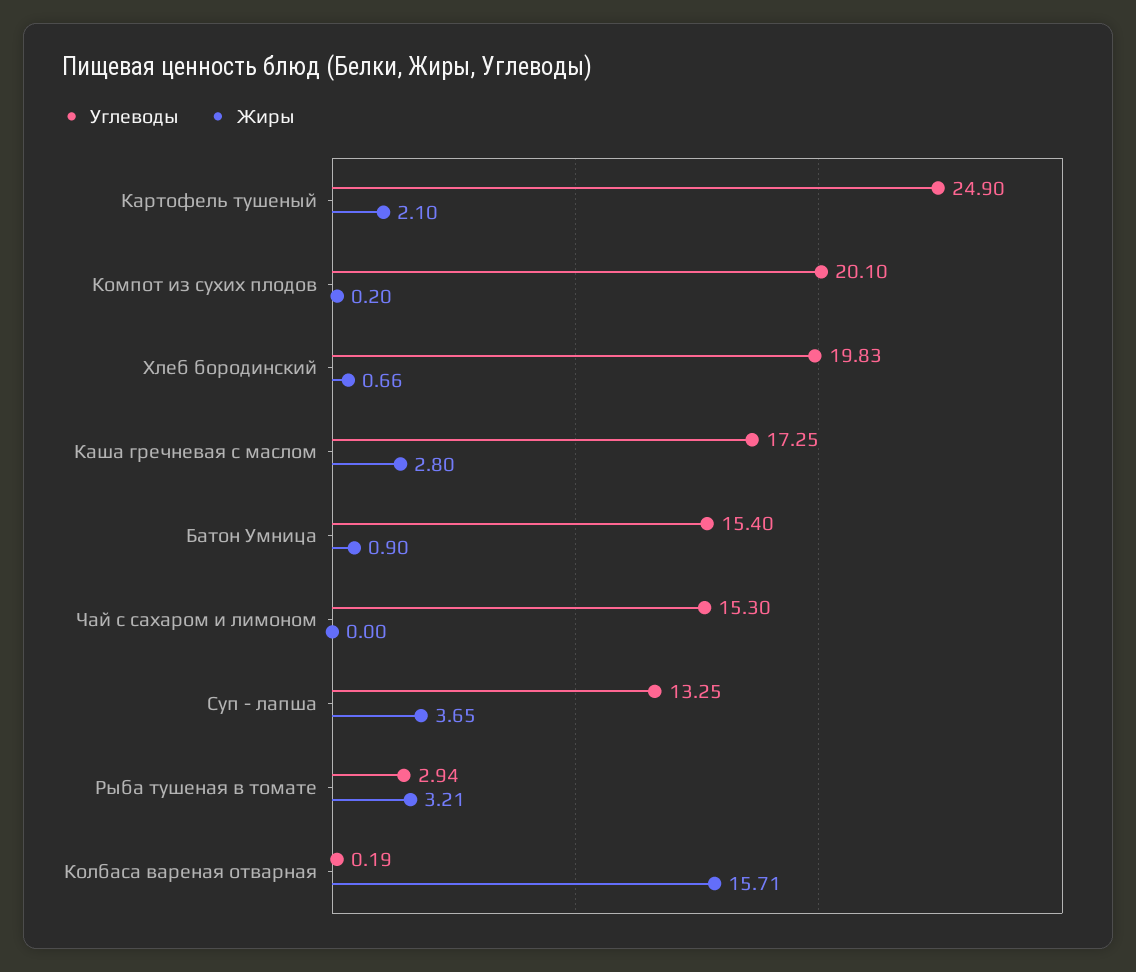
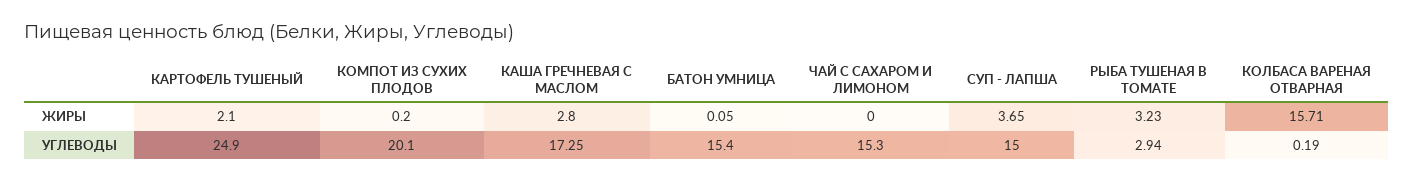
Углеводы, Хлеб бородинский: 19.83 -> none
Жиры, Хлеб бородинский: 0.66 -> none
Жиры, Батон Умница: 0.9 -> 0.05
Углеводы, Суп - лапша: 13.25 -> 15
Жиры, Рыба тушеная в томате: 3.21 -> 3.23

